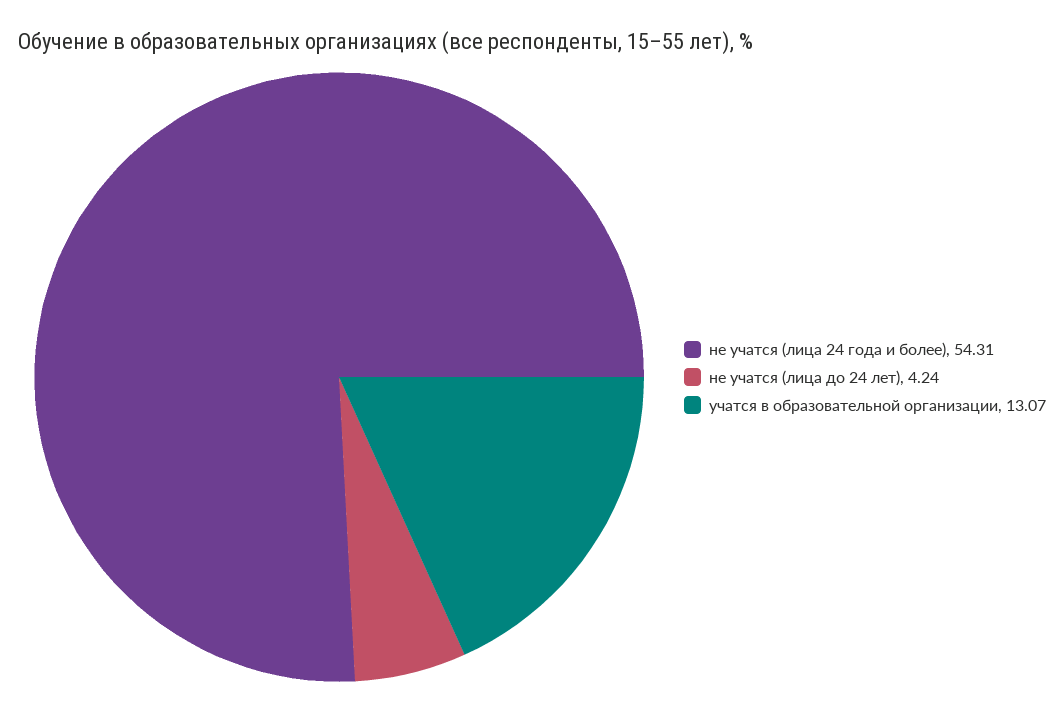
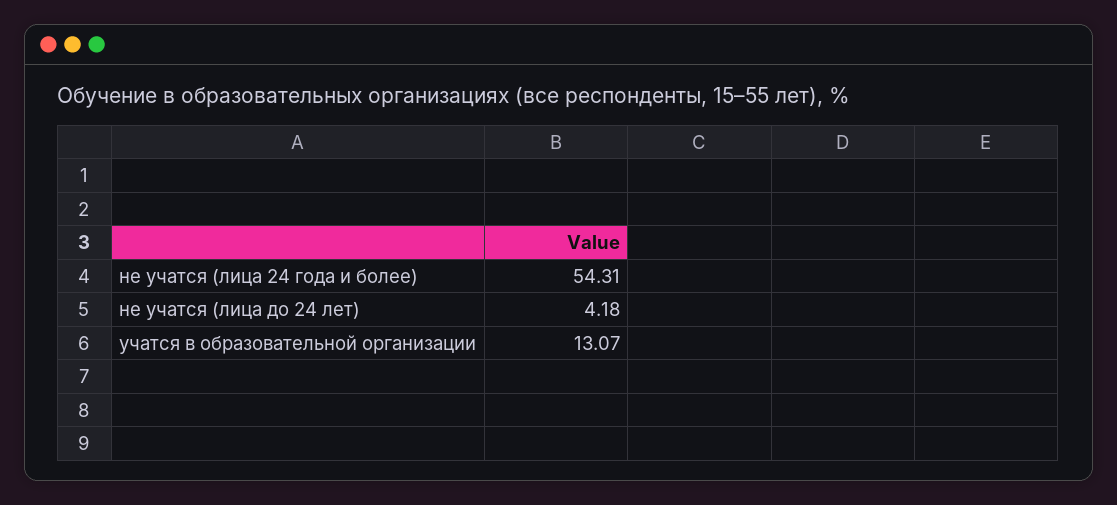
не учатся (лица до 24 лет): 4.24 -> 4.18

